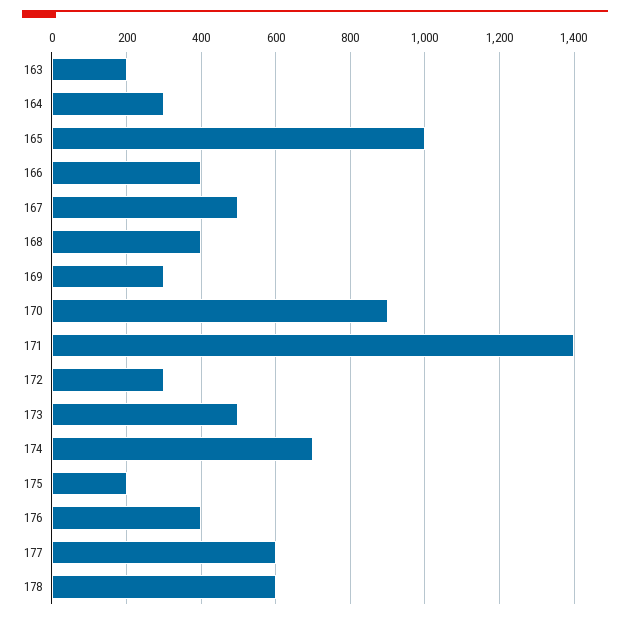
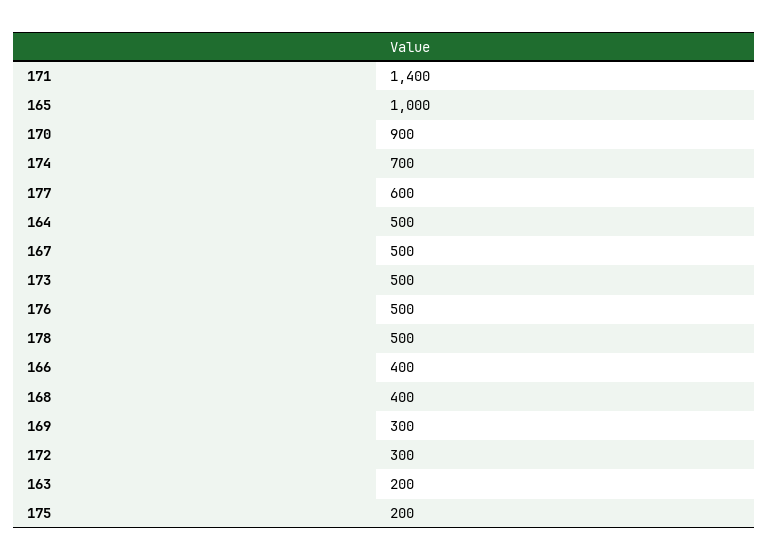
164: 300 -> 500
176: 400 -> 500
178: 600 -> 500

